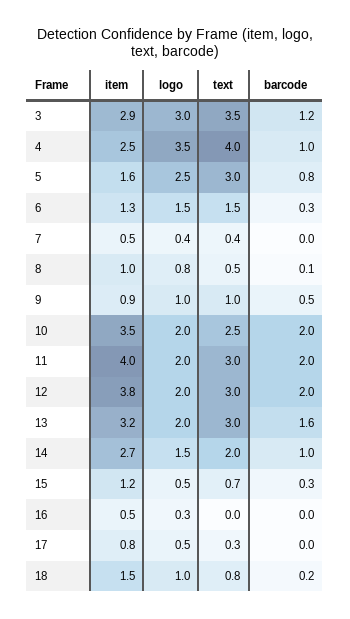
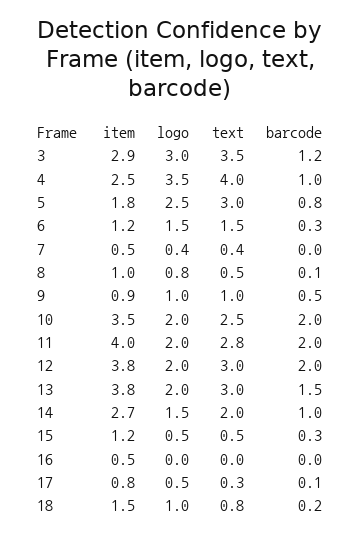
item, 5: 1.6 -> 1.8
item, 6: 1.3 -> 1.2
text, 11: 3 -> 2.8
item, 13: 3.2 -> 3.8
barcode, 13: 1.6 -> 1.5
text, 15: 0.7 -> 0.5
logo, 16: 0.3 -> 0
barcode, 17: 0 -> 0.1

